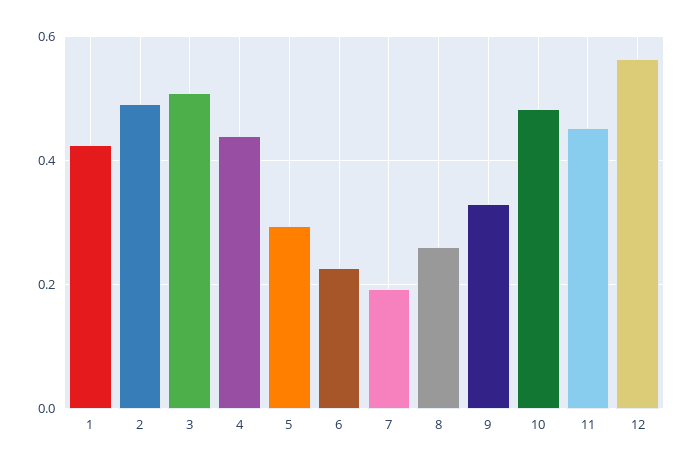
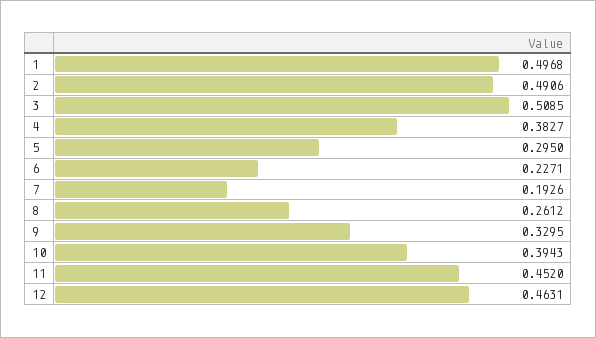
1: 0.42 -> 0.4968
4: 0.44 -> 0.3827
10: 0.48 -> 0.3943
12: 0.56 -> 0.4631

